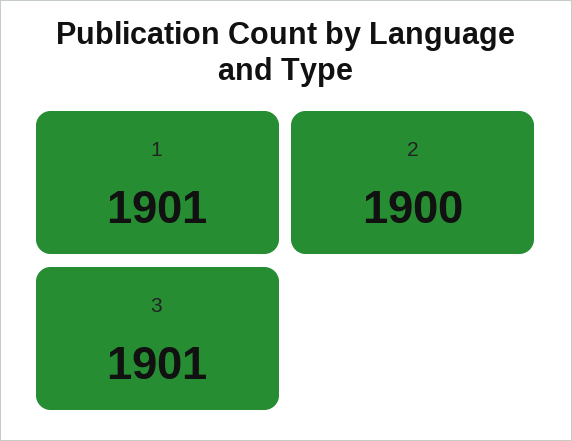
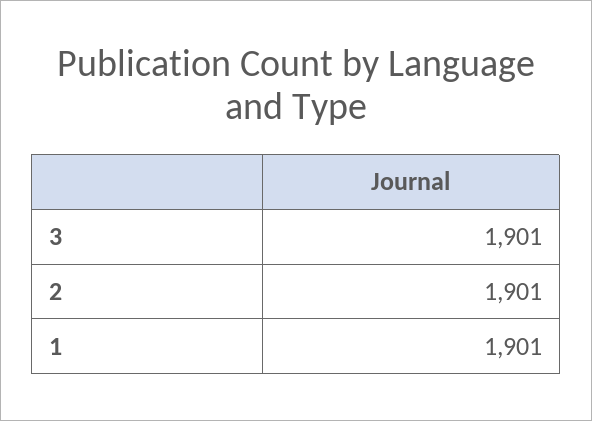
2: 1900 -> 1901

